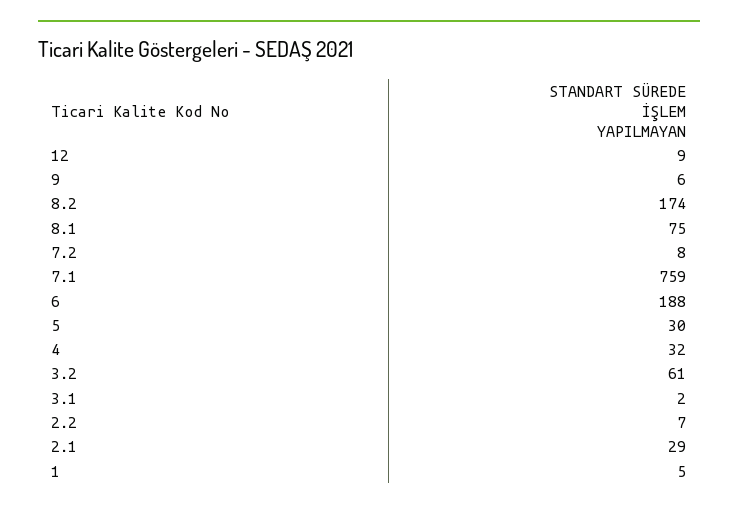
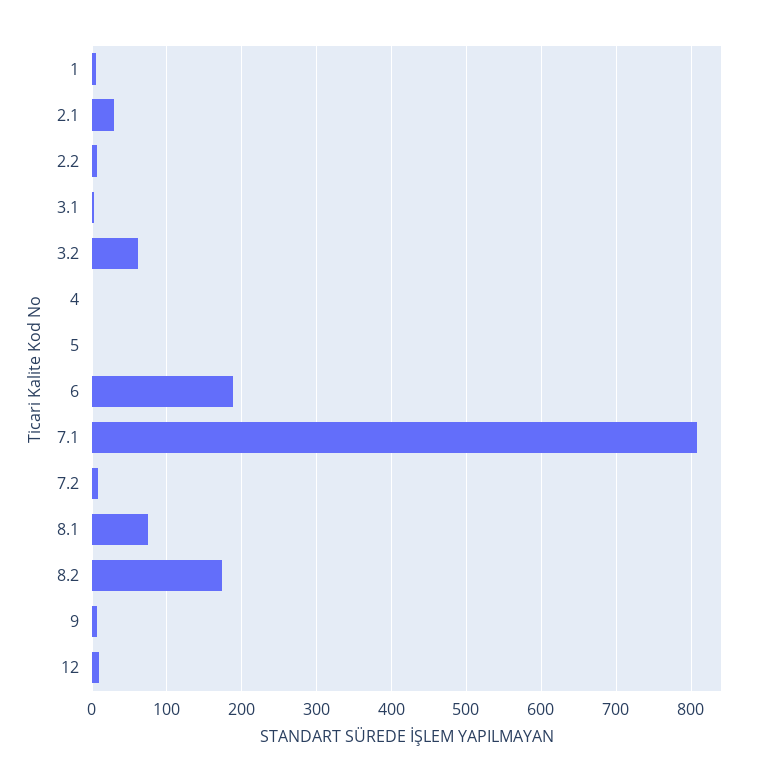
7.1: 759 -> 810
5: 30 -> 0
4: 32 -> 0

